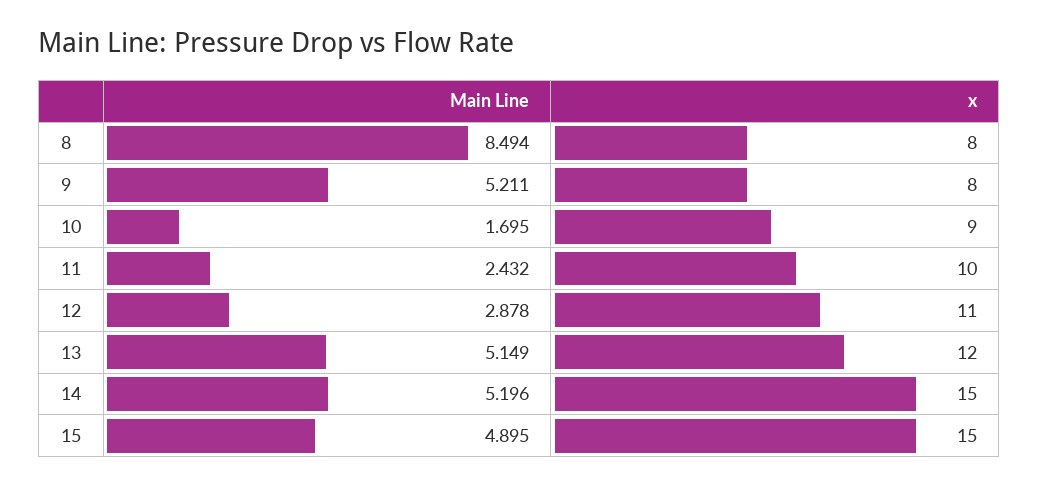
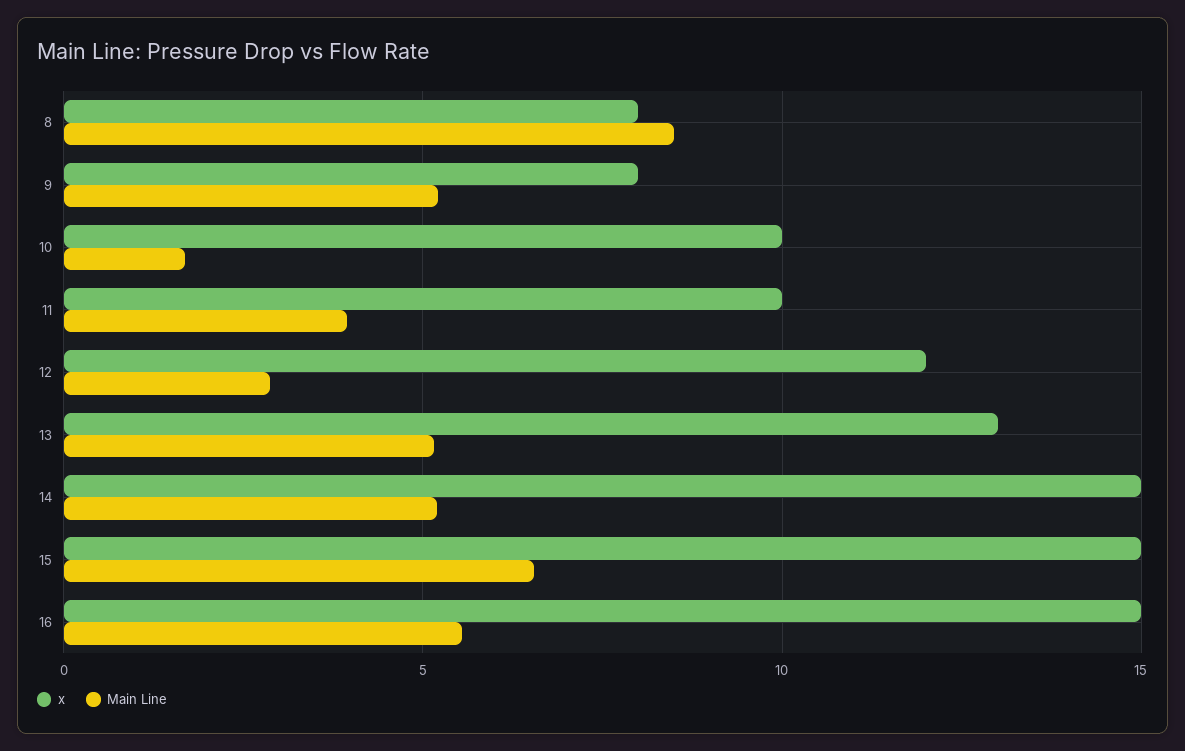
x, 10: 9 -> 10
Main Line, 11: 2.432 -> 4
x, 12: 11 -> 12
x, 13: 12 -> 13
Main Line, 15: 4.895 -> 6.5
x, 16: none -> 15
Main Line, 16: none -> 5.5

